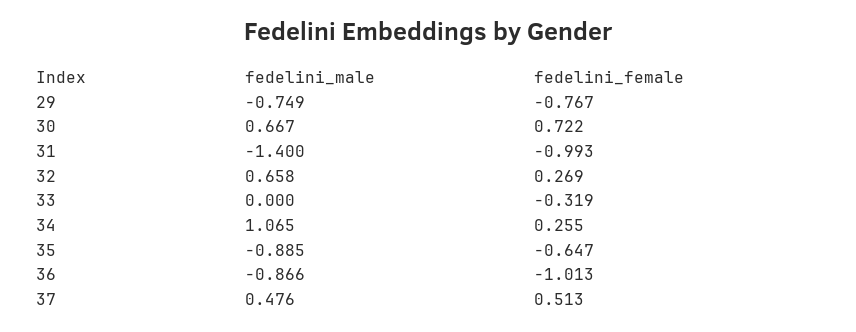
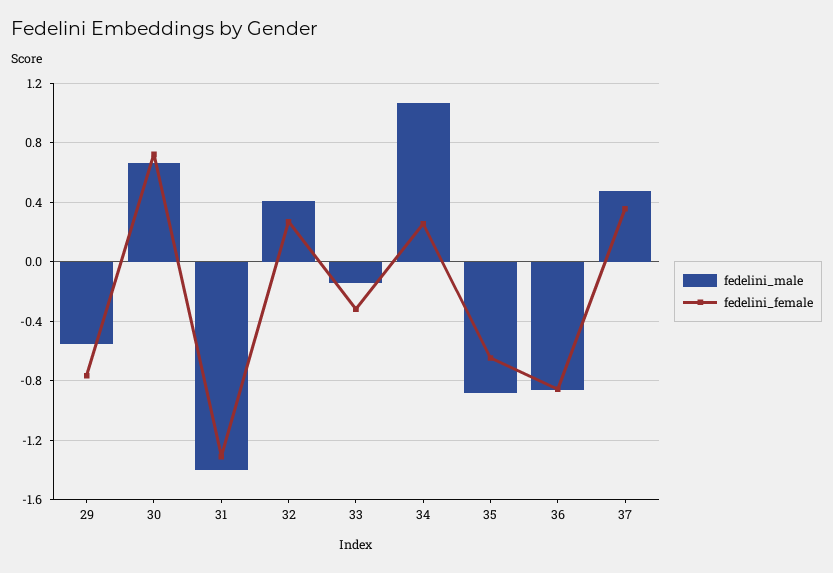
fedelini_male, 29: -0.749 -> -0.55
fedelini_female, 31: -0.993 -> -1.3
fedelini_male, 32: 0.658 -> 0.4
fedelini_male, 33: 0 -> -0.15
fedelini_female, 36: -1.013 -> -0.85
fedelini_female, 37: 0.513 -> 0.35

